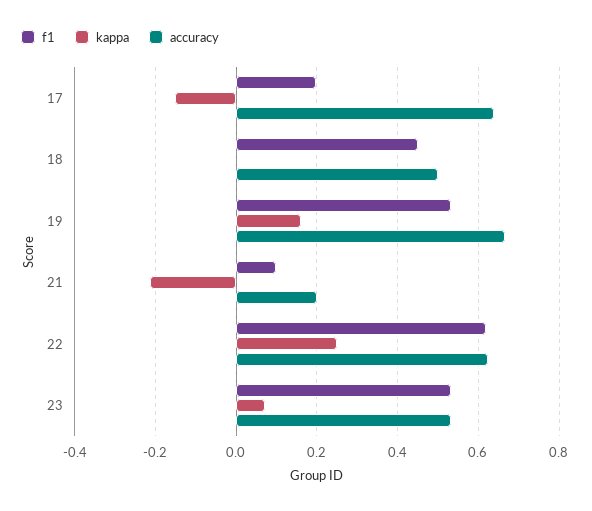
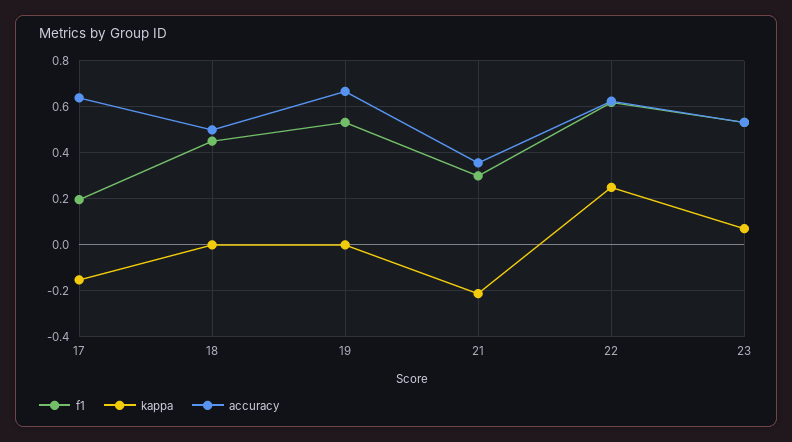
kappa, 19: 0.16 -> 0
f1, 21: 0.1 -> 0.3
accuracy, 21: 0.2 -> 0.35

